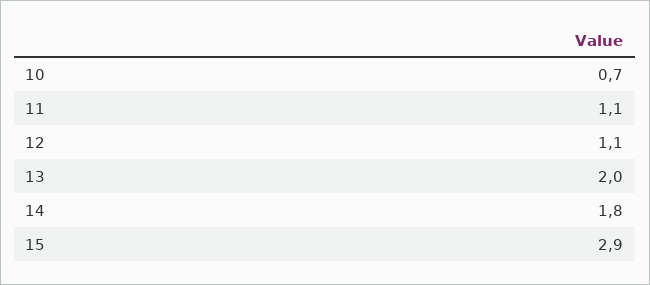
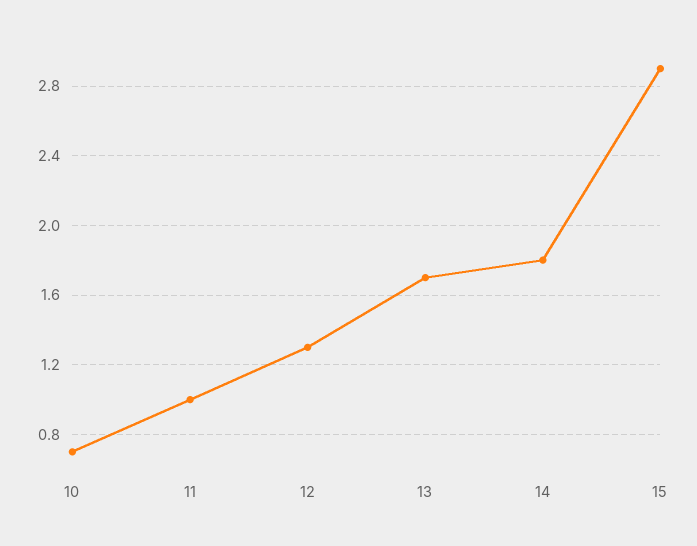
11: 1.1 -> 1
12: 1.1 -> 1.3
13: 2 -> 1.7

